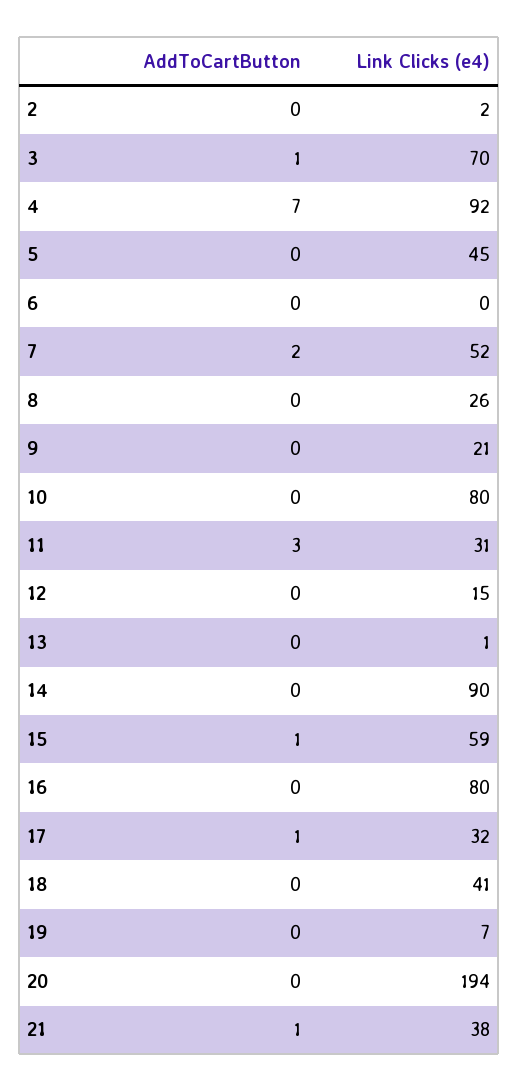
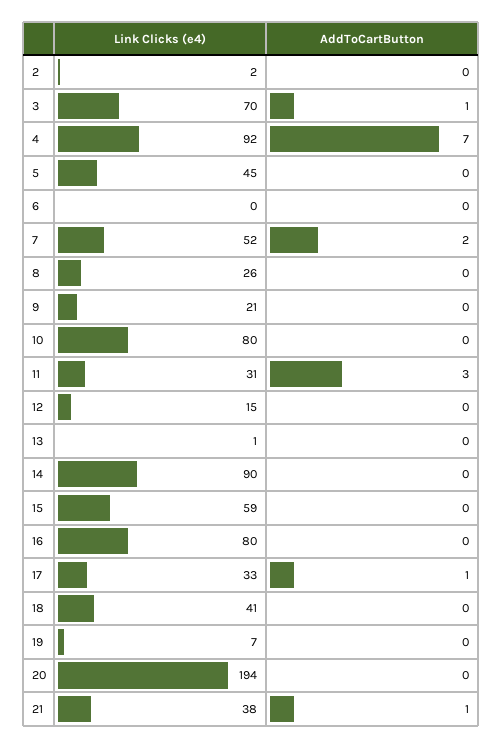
AddToCartButton, 15: 1 -> 0
Link Clicks (e4), 17: 32 -> 33

